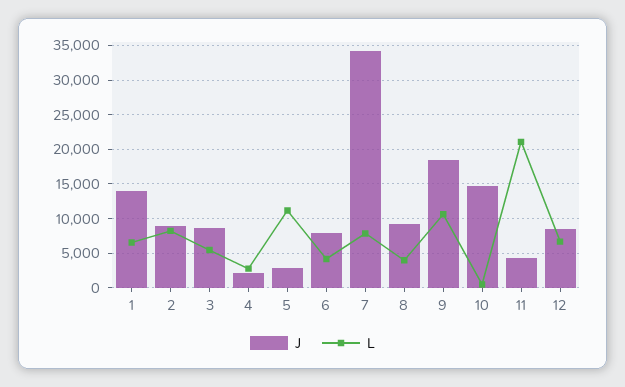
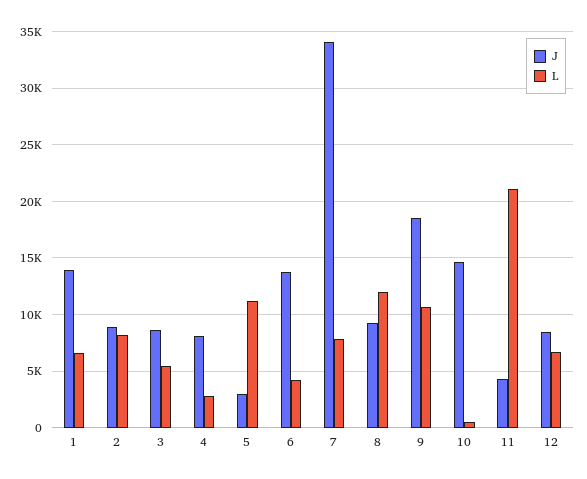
J, 4: 2000 -> 8000
J, 6: 8000 -> 14000
L, 8: 4000 -> 12000

